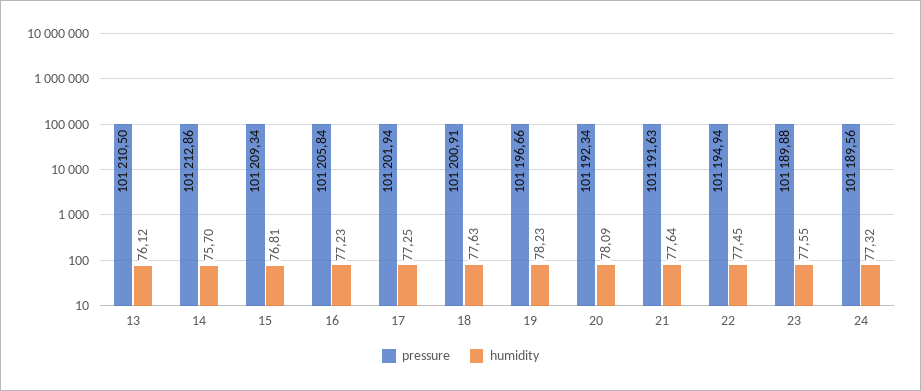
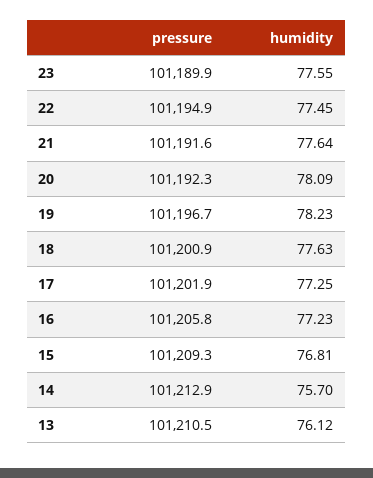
pressure, 24: 101189.56 -> none
humidity, 24: 77.32 -> none

